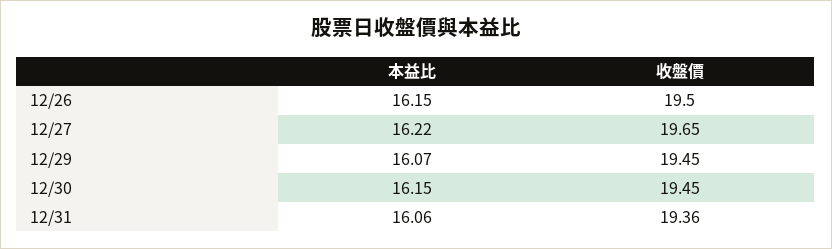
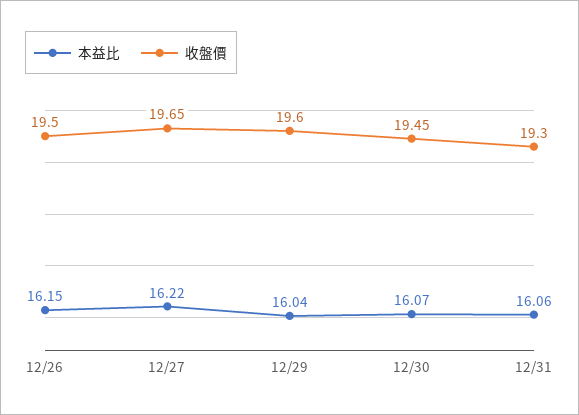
本益比, 12/29: 16.07 -> 16.04
收盤價, 12/29: 19.45 -> 19.6
本益比, 12/30: 16.15 -> 16.07
收盤價, 12/31: 19.36 -> 19.3

